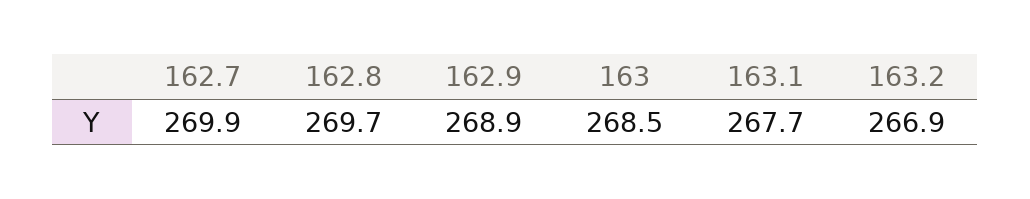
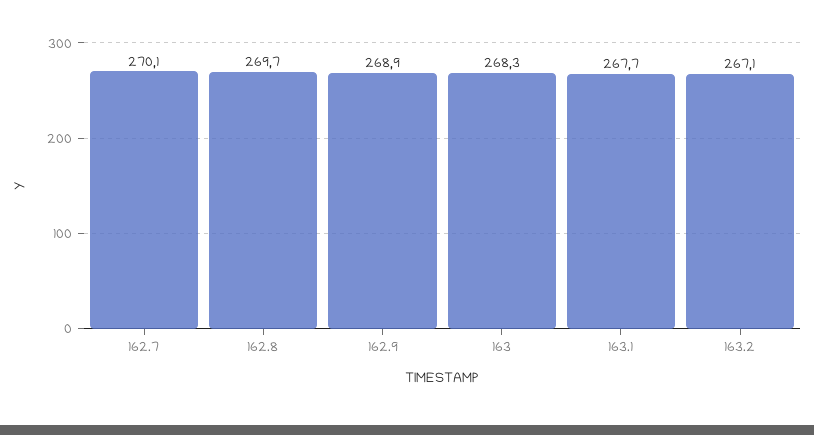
162.7: 269.9 -> 270.1
163: 268.5 -> 268.3
163.2: 266.9 -> 267.1

